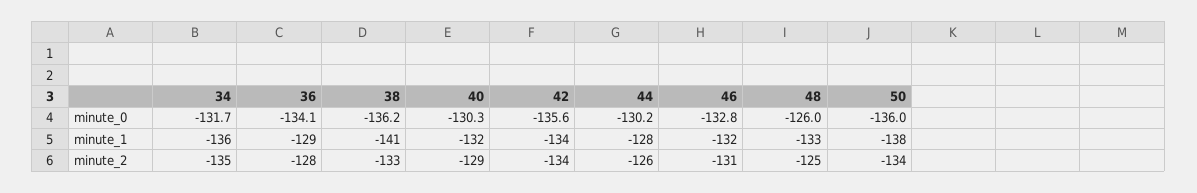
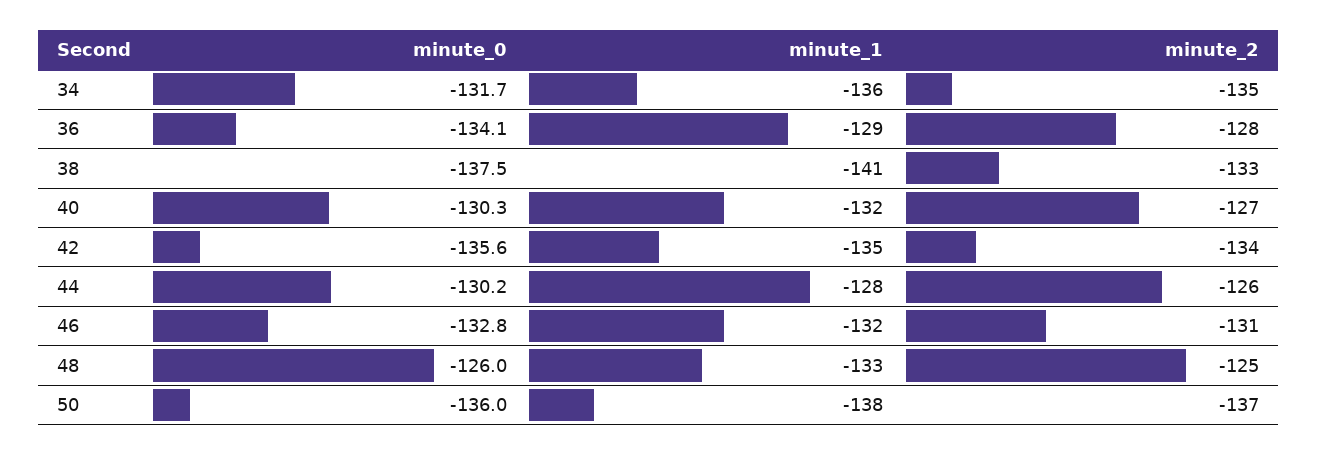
38, minute_0: -136.2 -> -137.5
42, minute_1: -134 -> -135
40, minute_2: -129 -> -127
50, minute_2: -134 -> -137

